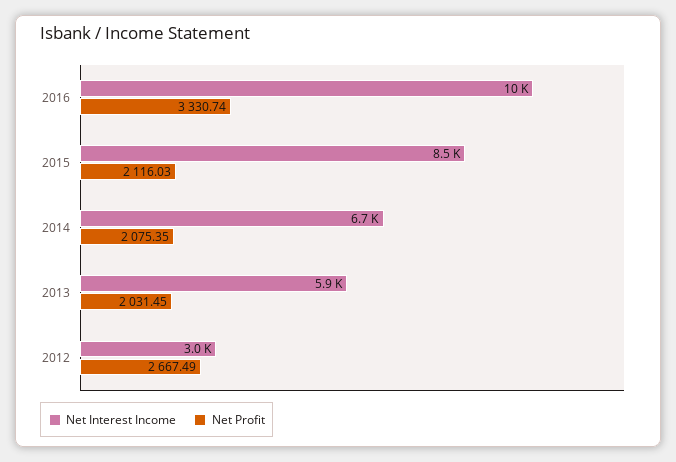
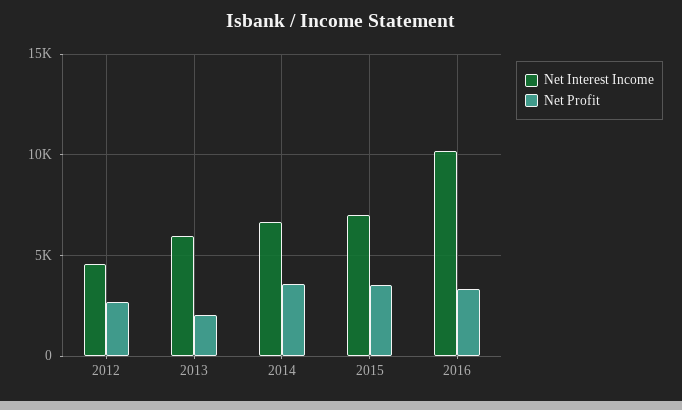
Net Interest Income, 2015: 8500 -> 7000
Net Profit, 2015: 2116.03 -> 3500
Net Profit, 2014: 2075.35 -> 3500
Net Interest Income, 2012: 3000 -> 4500

